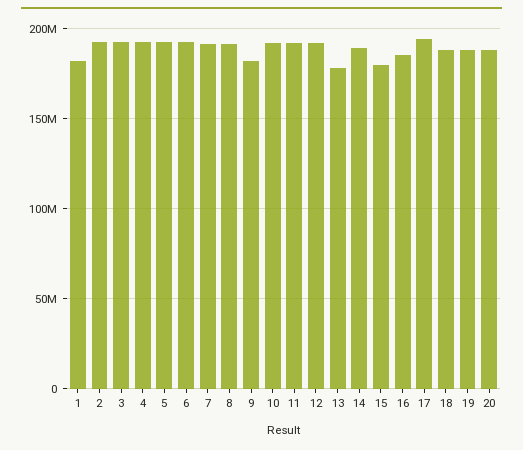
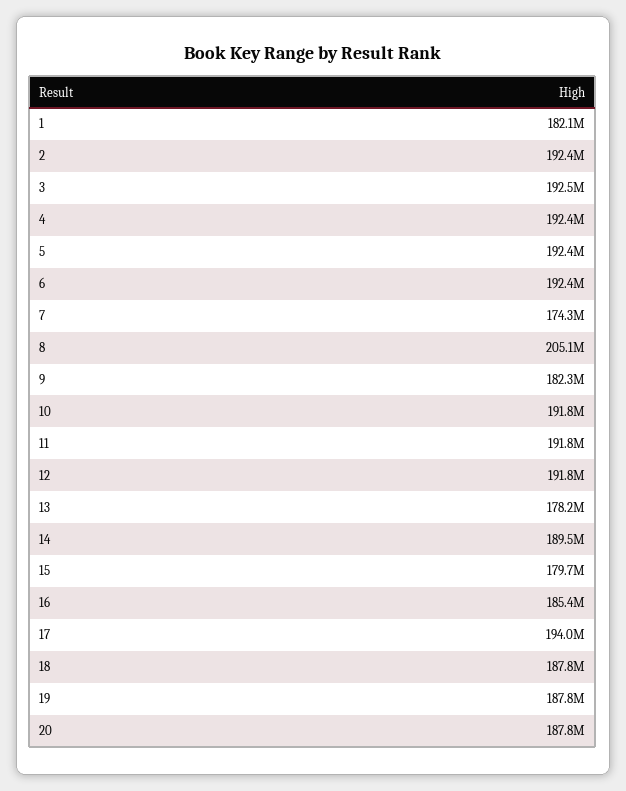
7: 190000000 -> 174300000
8: 190000000 -> 205100000

